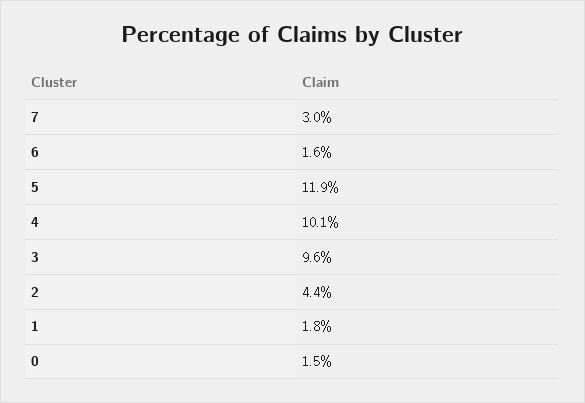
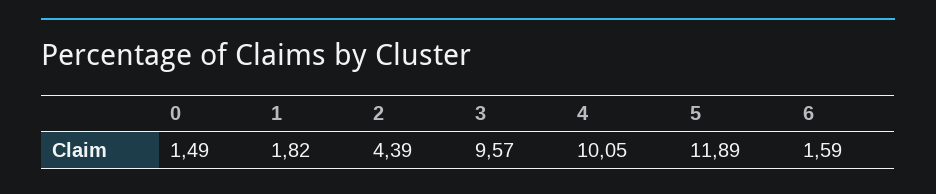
7: 3 -> none

